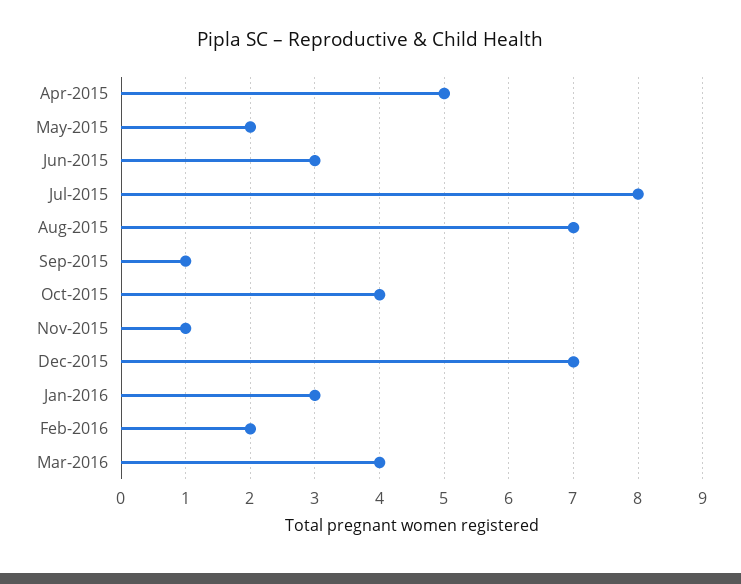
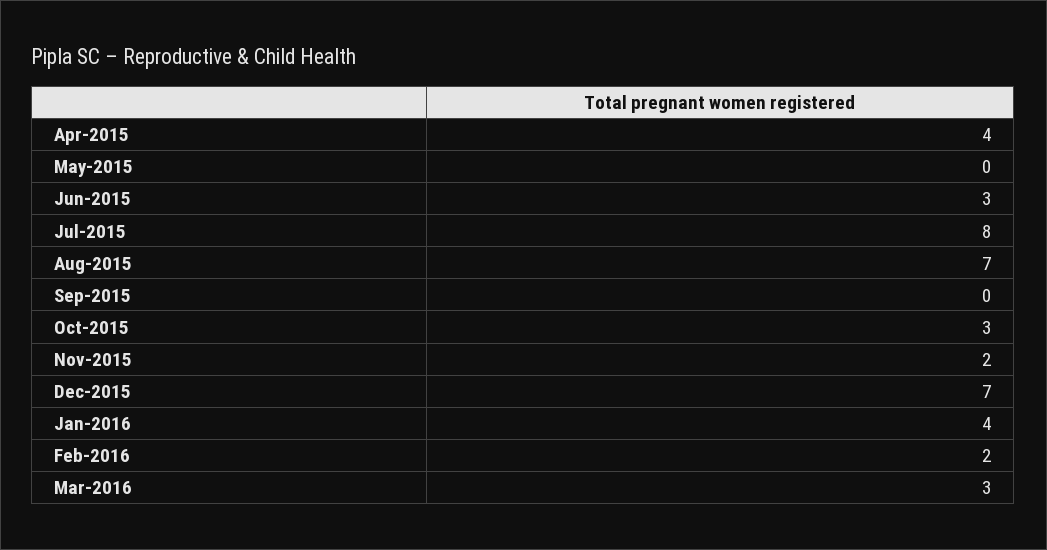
Apr-2015: 5 -> 4
May-2015: 2 -> 0
Sep-2015: 1 -> 0
Oct-2015: 4 -> 3
Nov-2015: 1 -> 2
Jan-2016: 3 -> 4
Mar-2016: 4 -> 3

